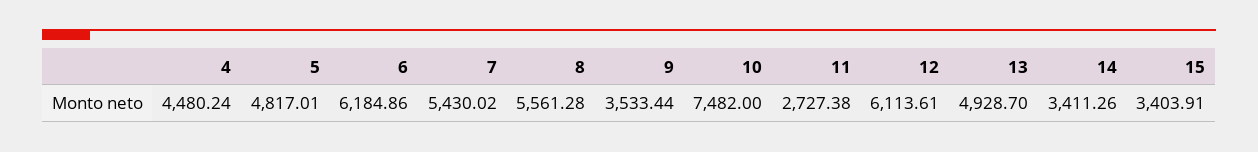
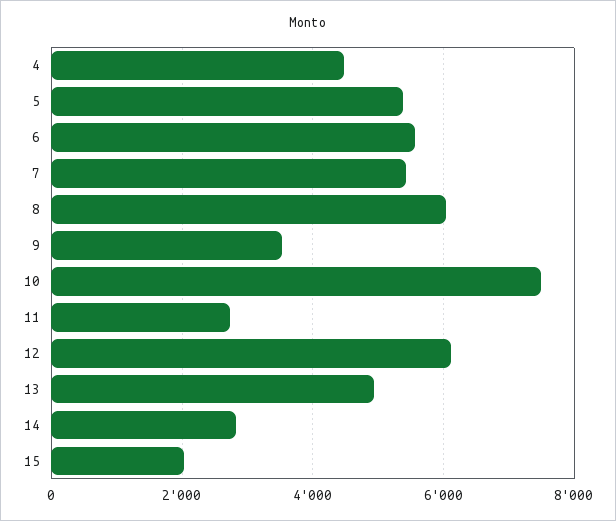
5: 4817.01 -> 5400
6: 6184.86 -> 5600
8: 5561.28 -> 6000
14: 3411.26 -> 2800
15: 3403.91 -> 2000

